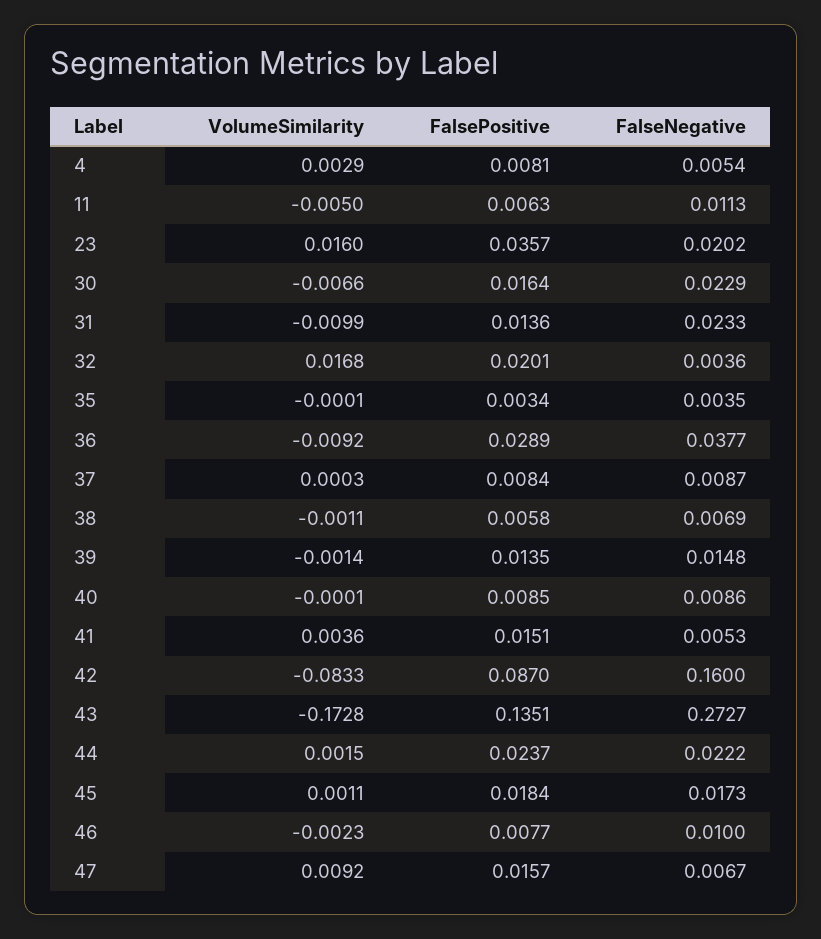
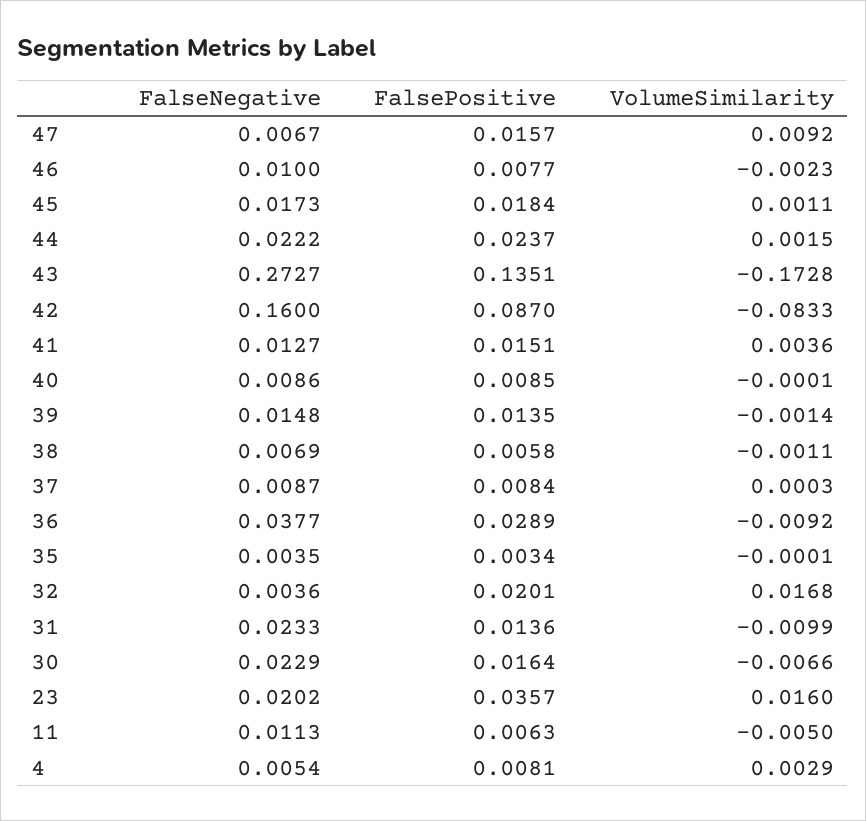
FalseNegative, 41: 0.0053 -> 0.0127

